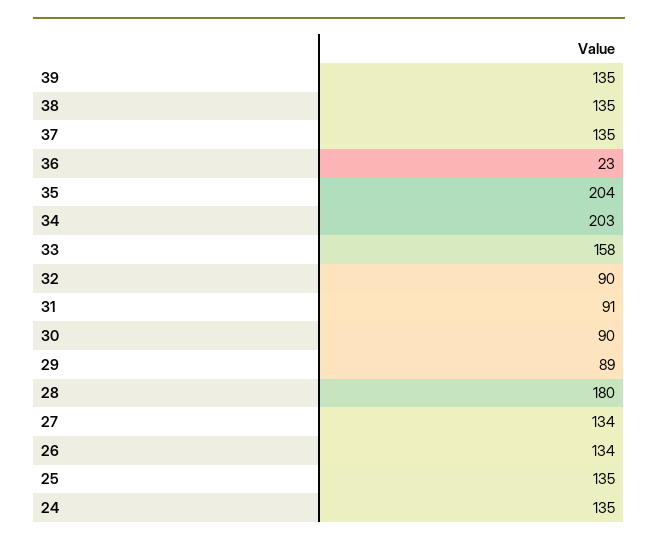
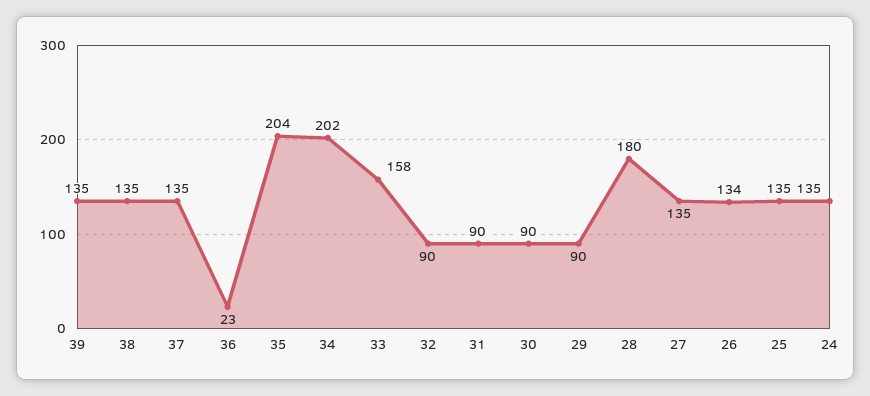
34: 203 -> 202
31: 91 -> 90
29: 89 -> 90
27: 134 -> 135

